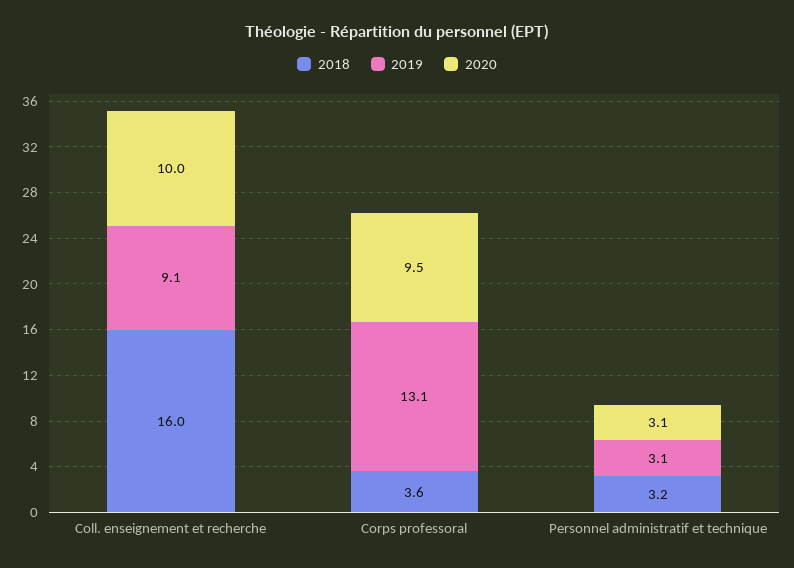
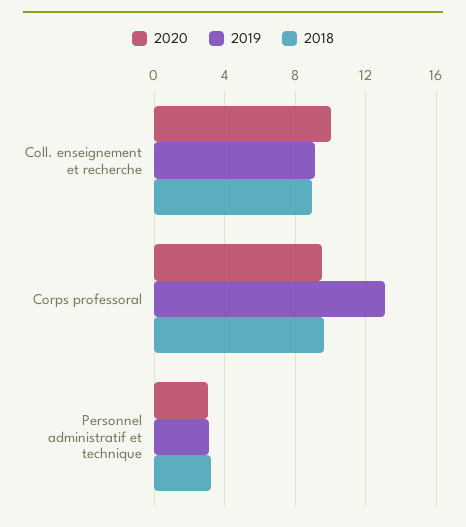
2018, Coll. enseignement et recherche: 16 -> 9
2018, Corps professoral: 3.6 -> 9.5

